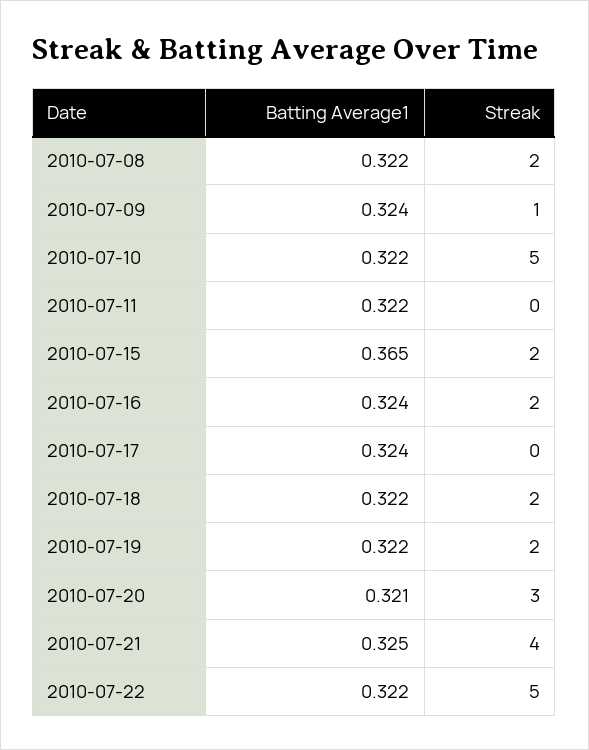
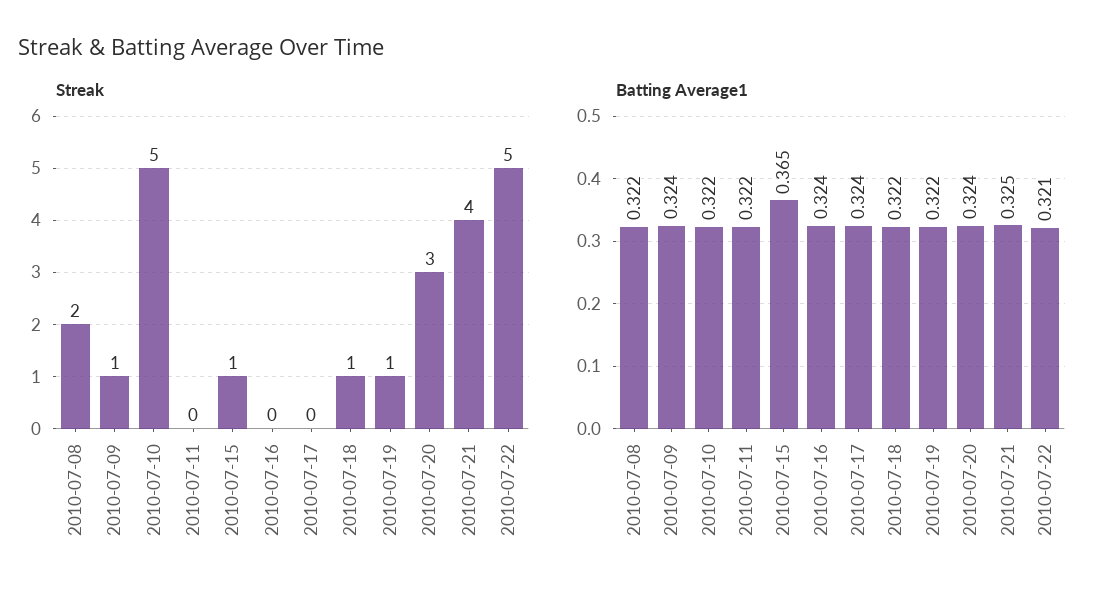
Streak, 2010-07-15: 2 -> 1
Streak, 2010-07-16: 2 -> 0
Streak, 2010-07-18: 2 -> 1
Streak, 2010-07-19: 2 -> 1
Batting Average1, 2010-07-20: 0.321 -> 0.324
Batting Average1, 2010-07-22: 0.322 -> 0.321

